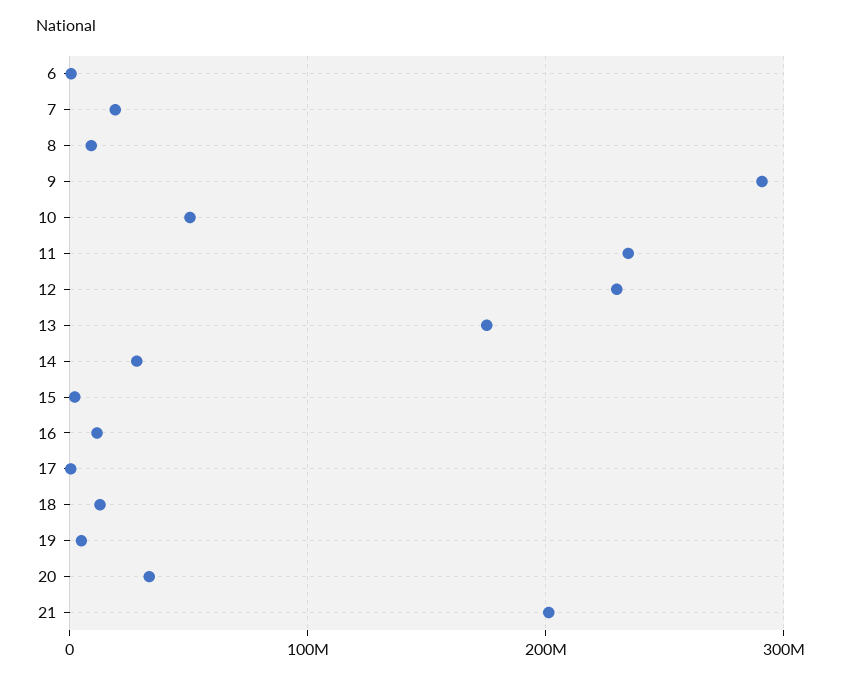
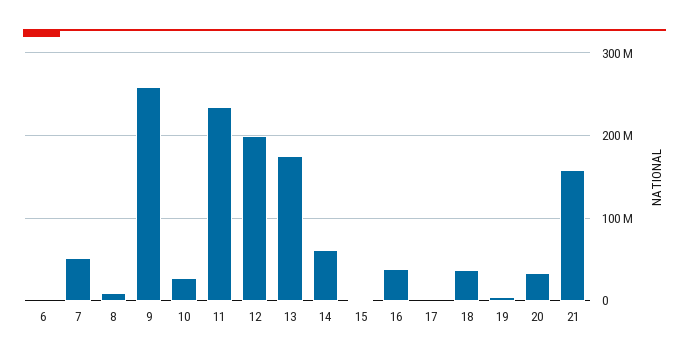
7: 20000000 -> 50000000
9: 290000000 -> 260000000
10: 50000000 -> 30000000
12: 230000000 -> 200000000
14: 30000000 -> 60000000
16: 10000000 -> 40000000
18: 10000000 -> 40000000
21: 200000000 -> 160000000

